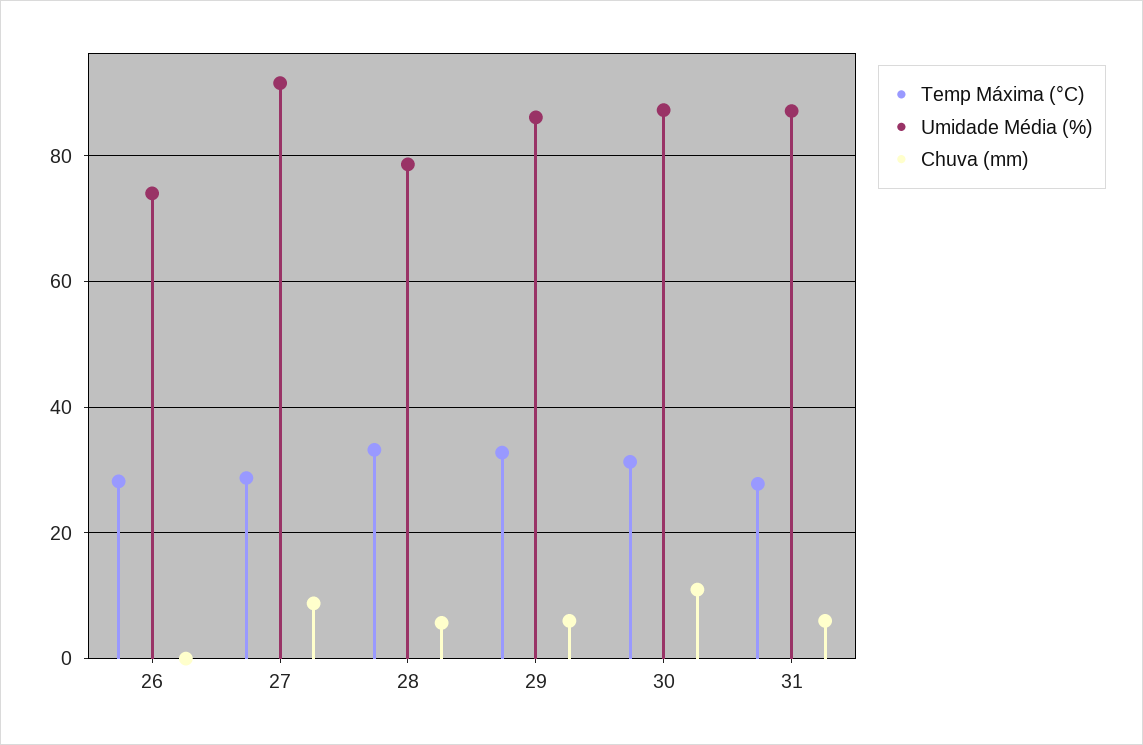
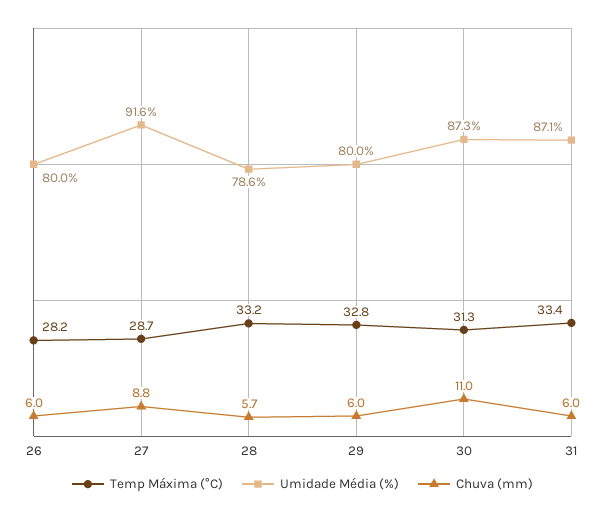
Umidade Média (%), 26: 74 -> 80
Chuva (mm), 26: 0 -> 6
Umidade Média (%), 29: 86 -> 80
Temp Máxima (°C), 31: 28 -> 33.4

